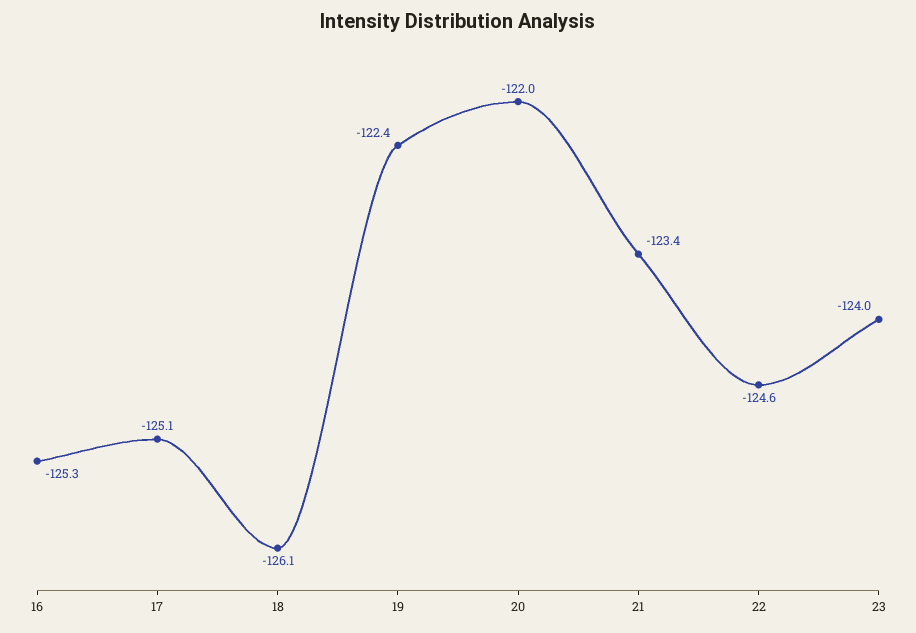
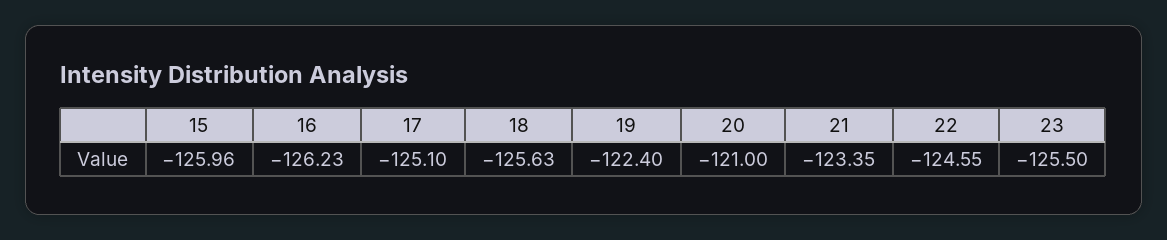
16: -125.3 -> -126.23
18: -126.1 -> -125.63
20: -122 -> -121
23: -124 -> -125.5
15: none -> -125.96

